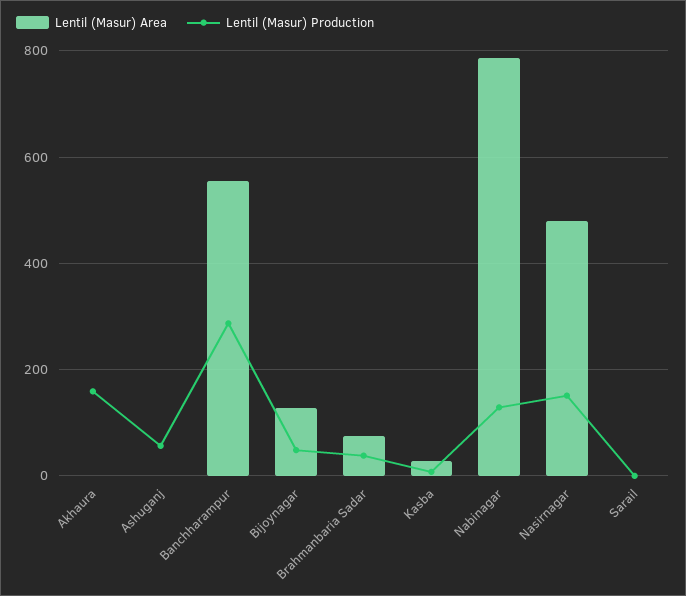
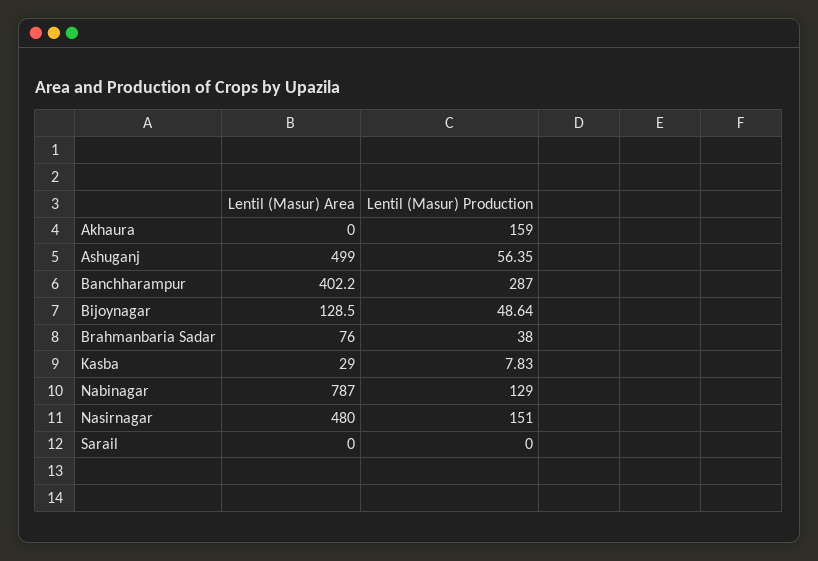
Lentil (Masur) Area, Ashuganj: 0 -> 499
Lentil (Masur) Area, Banchharampur: 560 -> 402.2

